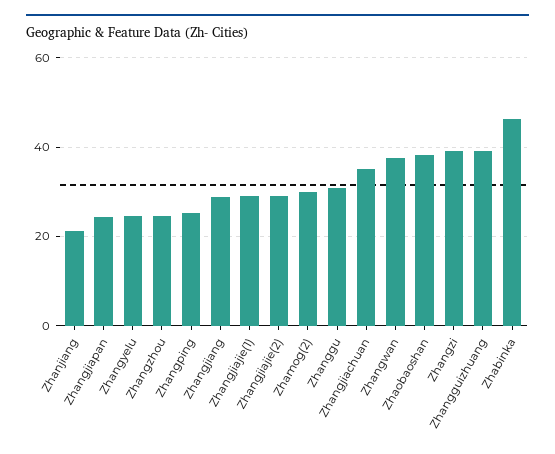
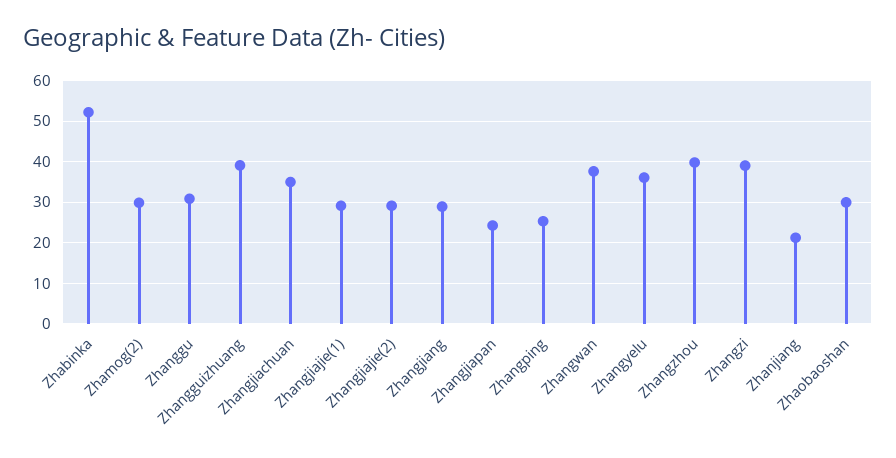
Zhangyelu: 24 -> 36
Zhangzhou: 24 -> 40
Zhaobaoshan: 38 -> 30
Zhabinka: 46 -> 52

